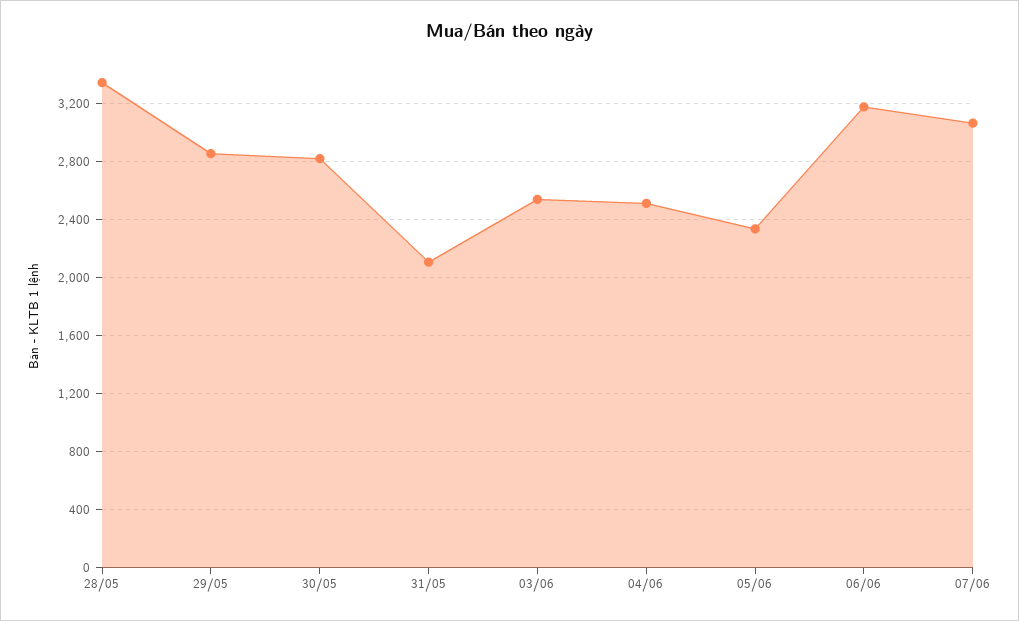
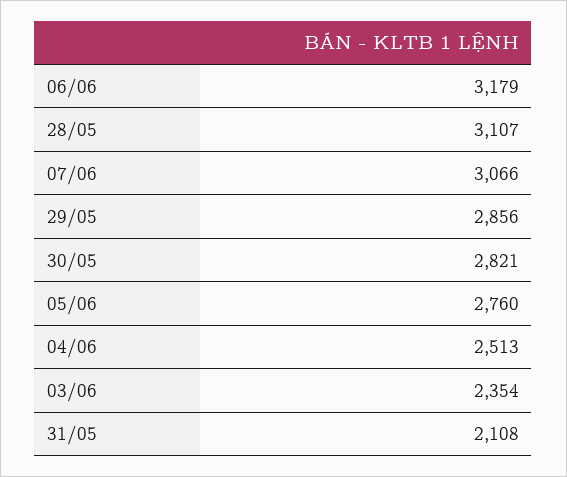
28/05: 3350 -> 3107
03/06: 2550 -> 2354
05/06: 2350 -> 2760

